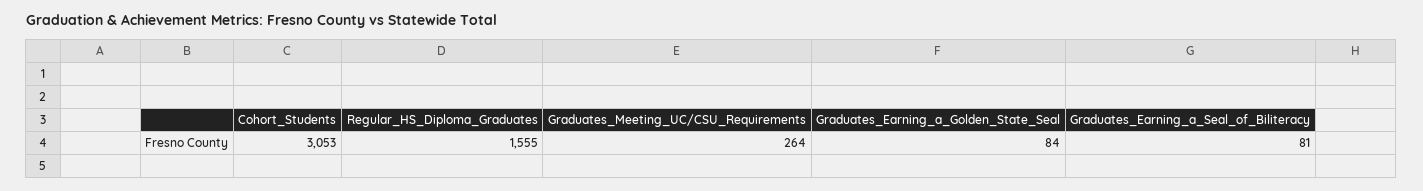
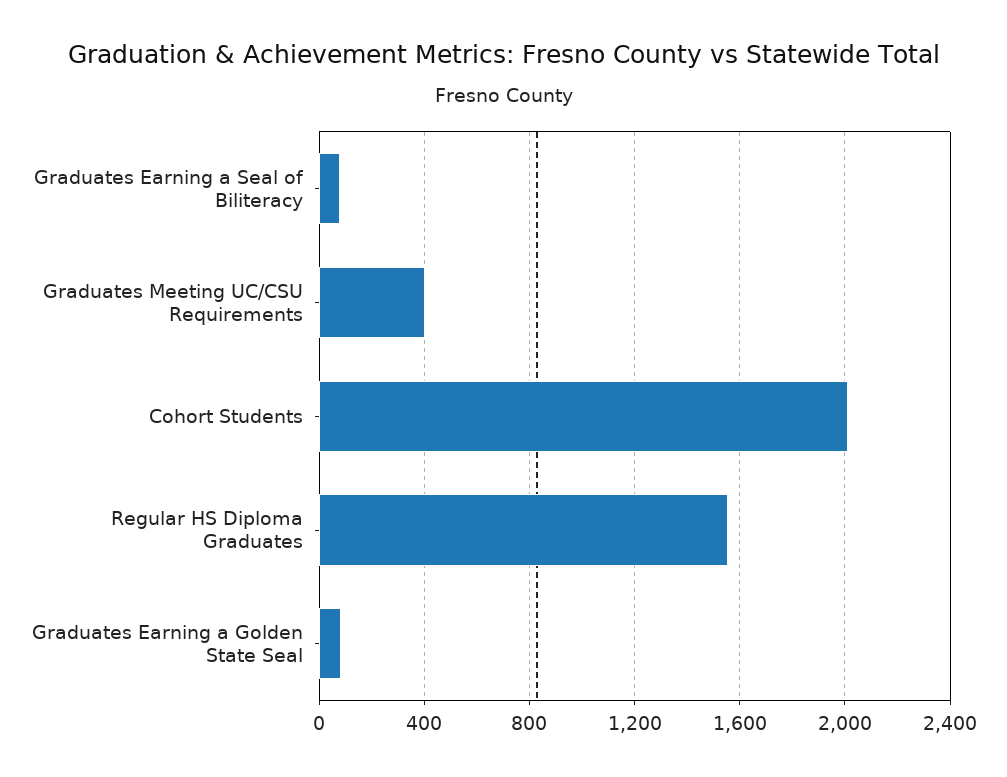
Cohort_Students: 3053 -> 2000
Graduates_Meeting_UC/CSU_Requirements: 264 -> 400

